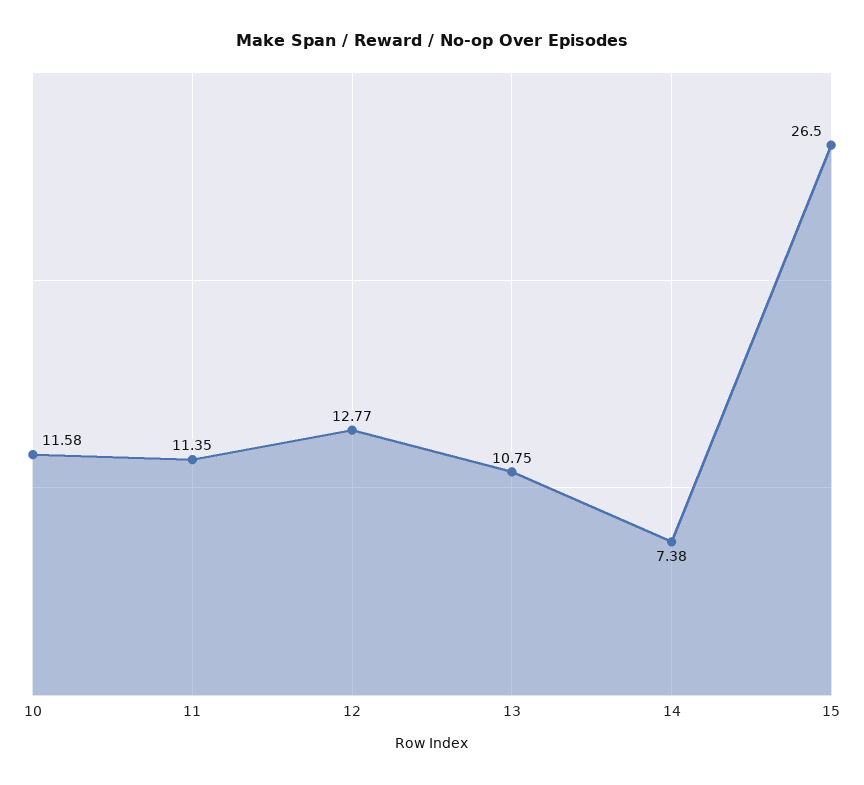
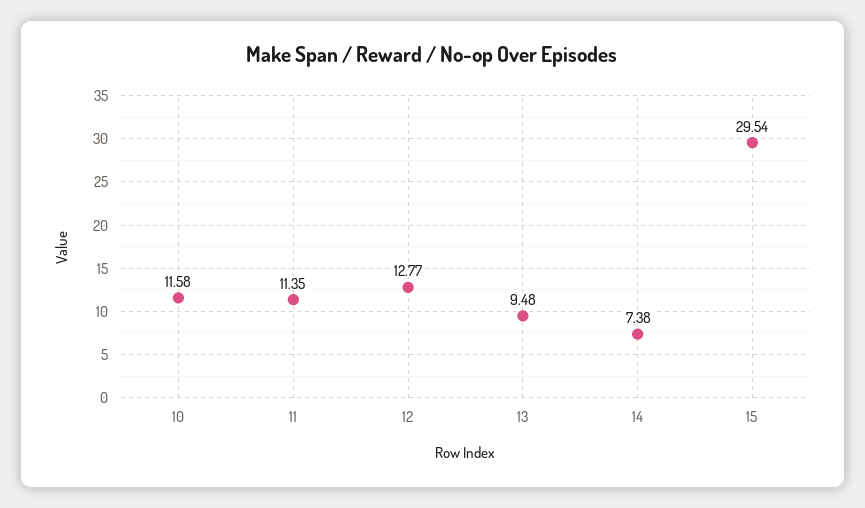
13: 10.75 -> 9.48
15: 26.5 -> 29.54

